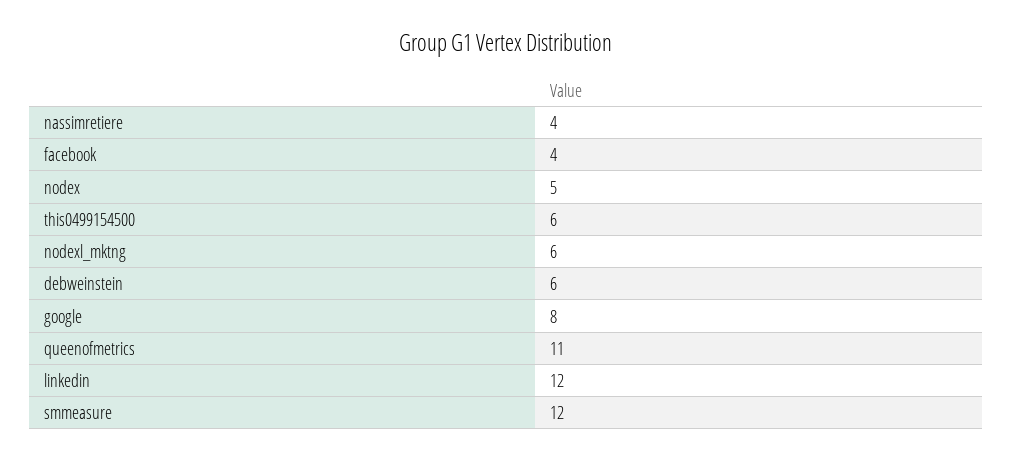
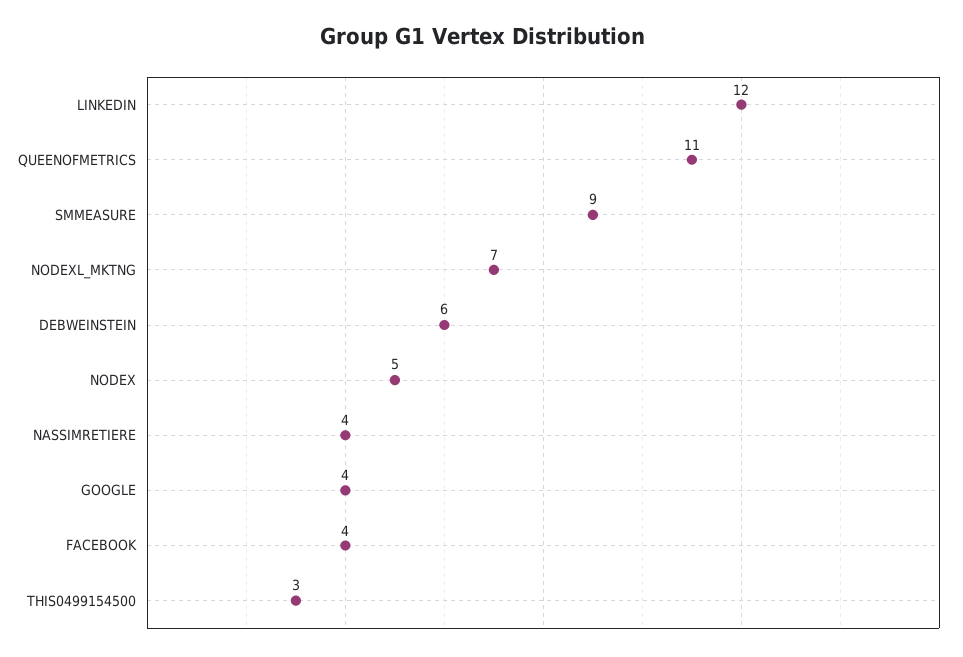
this0499154500: 6 -> 3
nodexl_mktng: 6 -> 7
google: 8 -> 4
smmeasure: 12 -> 9

